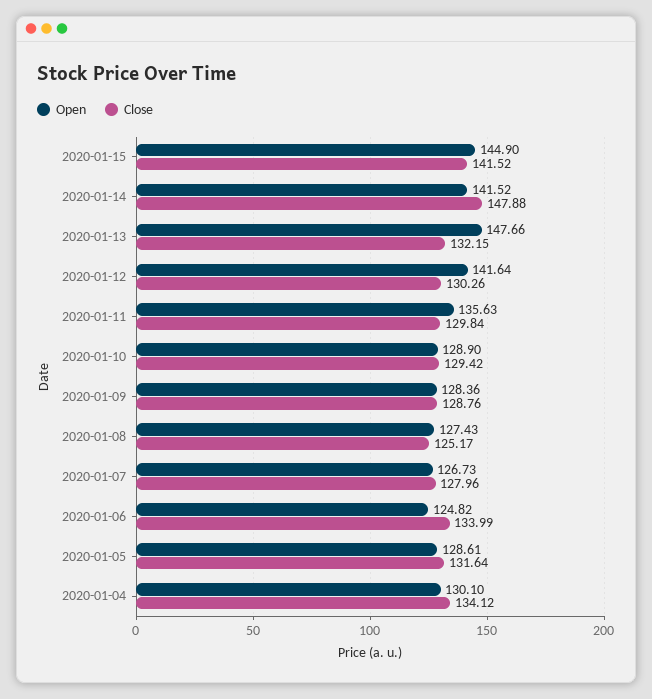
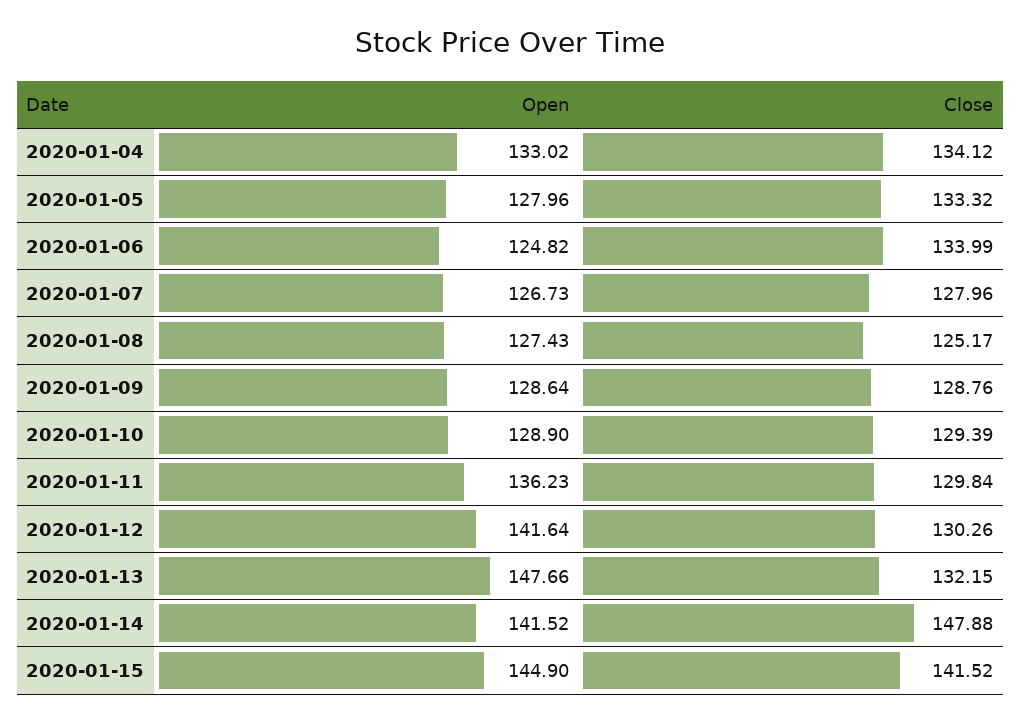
Open, 2020-01-11: 135.63 -> 136.23
Close, 2020-01-10: 129.42 -> 129.39
Open, 2020-01-09: 128.36 -> 128.64
Open, 2020-01-05: 128.61 -> 127.96
Close, 2020-01-05: 131.64 -> 133.32
Open, 2020-01-04: 130.1 -> 133.02

